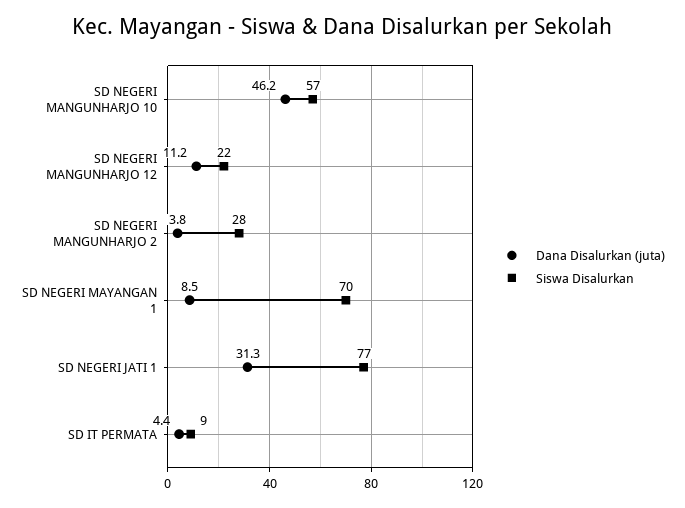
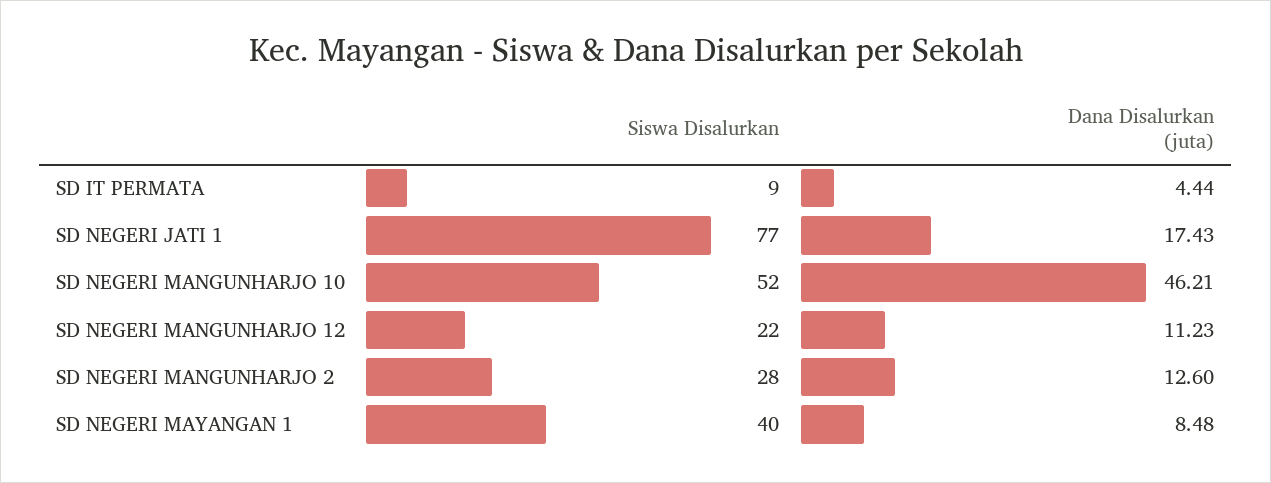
Siswa Disalurkan, SD NEGERI MANGUNHARJO 10: 57 -> 52
Dana Disalurkan (juta), SD NEGERI MANGUNHARJO 2: 3.8 -> 12.6
Siswa Disalurkan, SD NEGERI MAYANGAN 1: 70 -> 40
Dana Disalurkan (juta), SD NEGERI JATI 1: 31.3 -> 17.43

